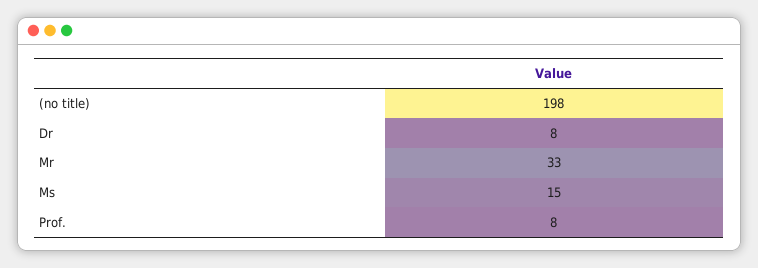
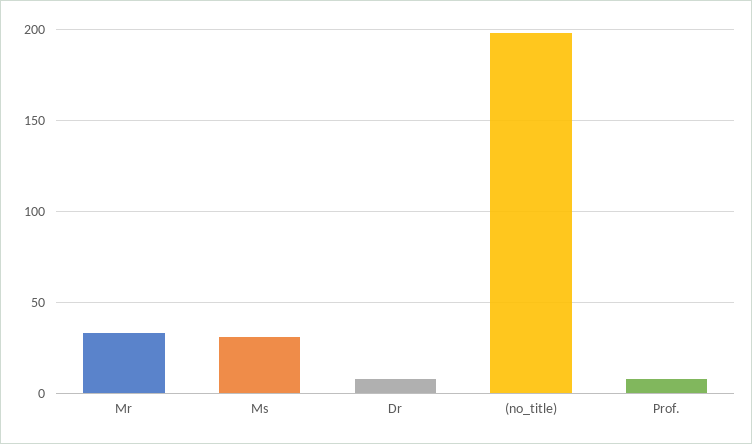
Ms: 15 -> 30

